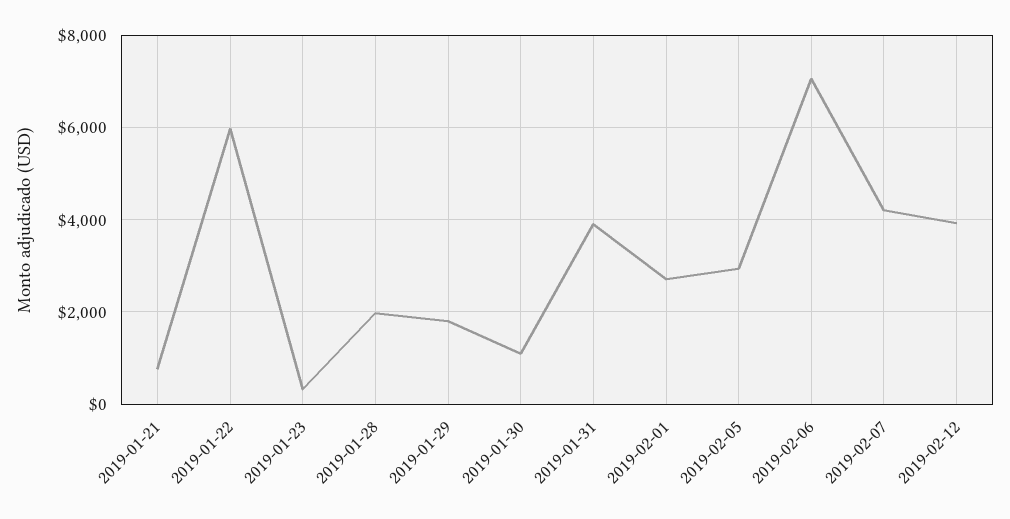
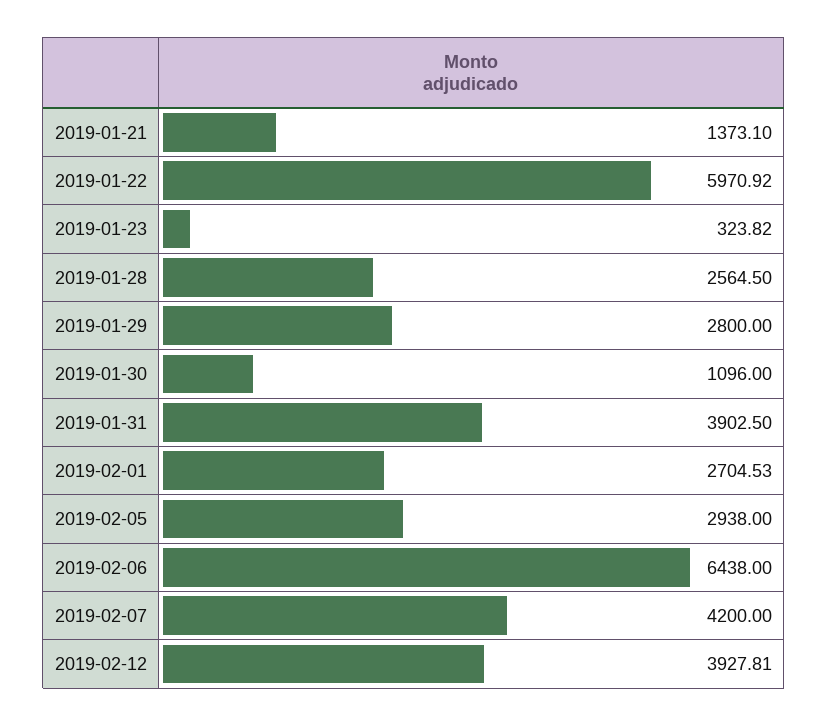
2019-01-21: 800 -> 1373.1
2019-01-28: 2000 -> 2564.5
2019-01-29: 1800 -> 2800
2019-02-06: 7000 -> 6438

